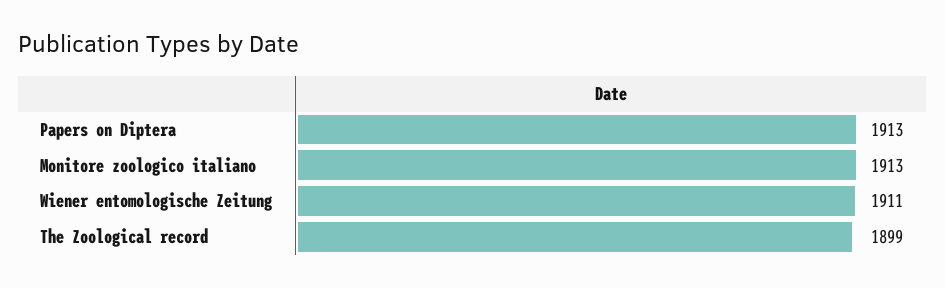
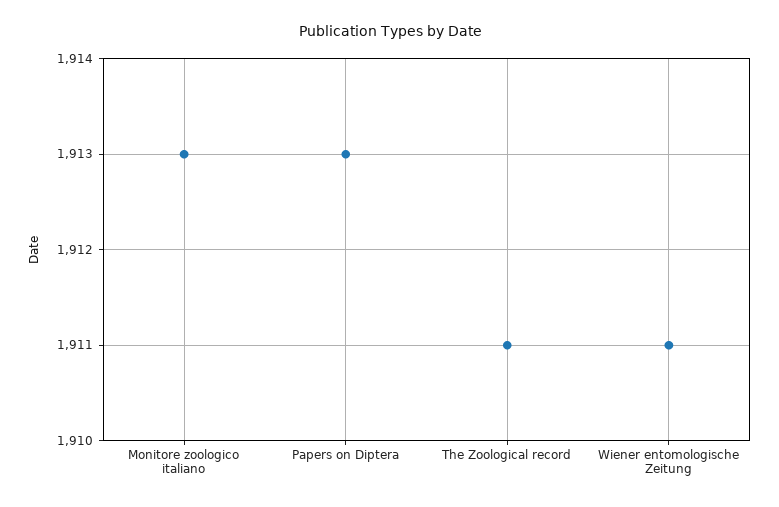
The Zoological record: 1899 -> 1911

